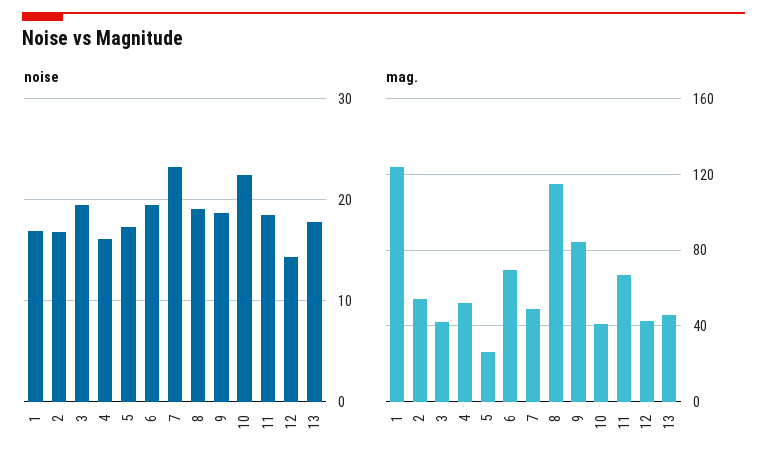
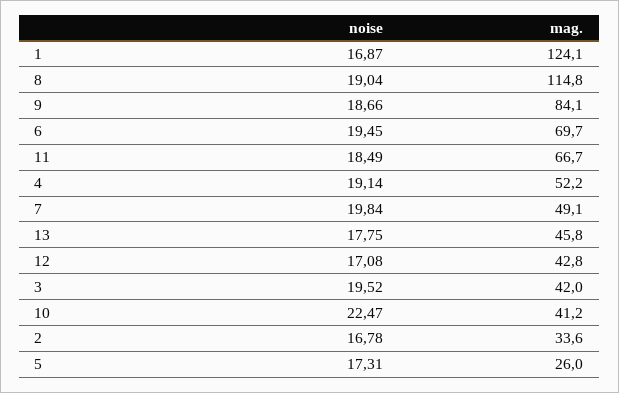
noise, 4: 16 -> 19.14
noise, 7: 23 -> 19.84
noise, 12: 14 -> 17.08
mag., 2: 55 -> 33.6

